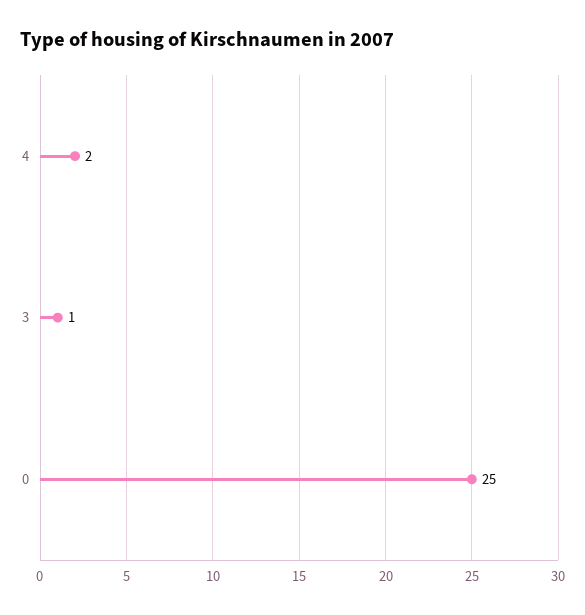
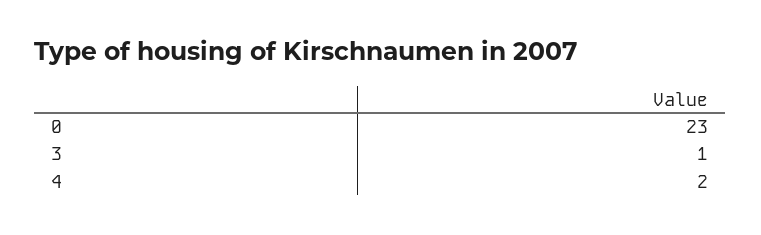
0: 25 -> 23

